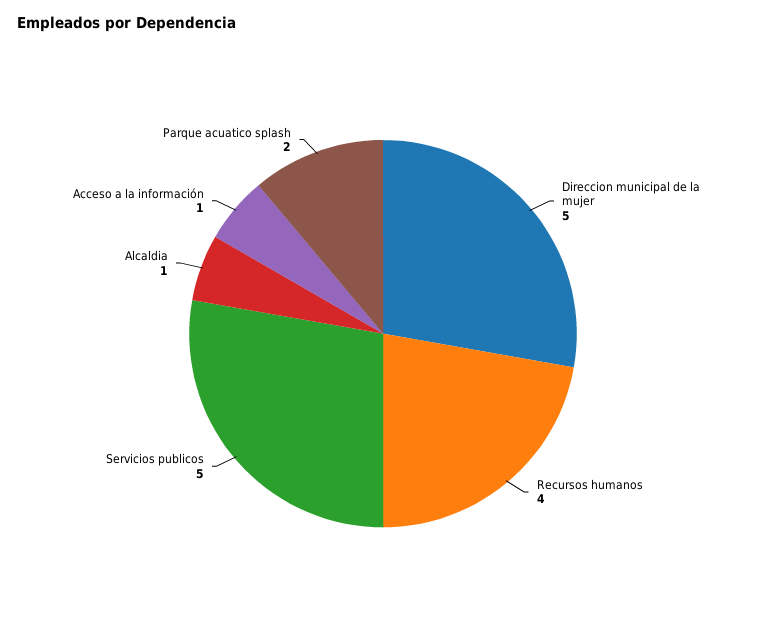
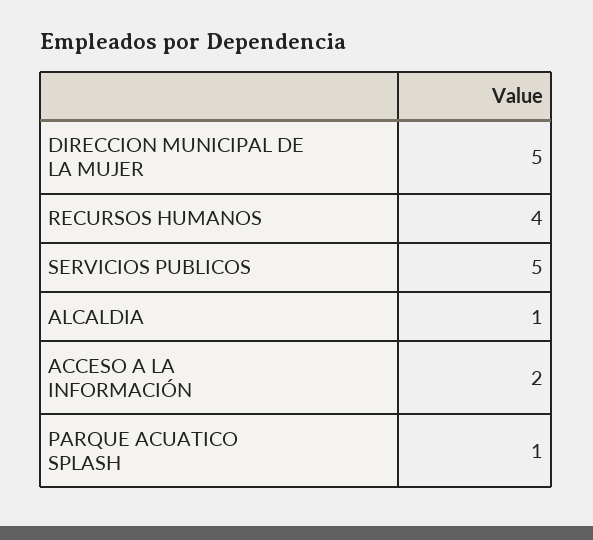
Acceso a la información: 1 -> 2
Parque acuatico splash: 2 -> 1

